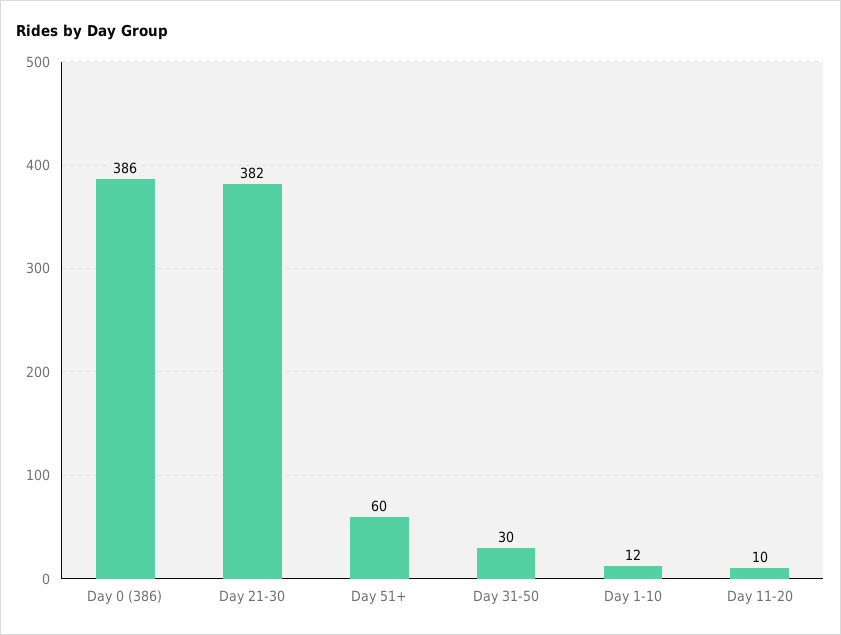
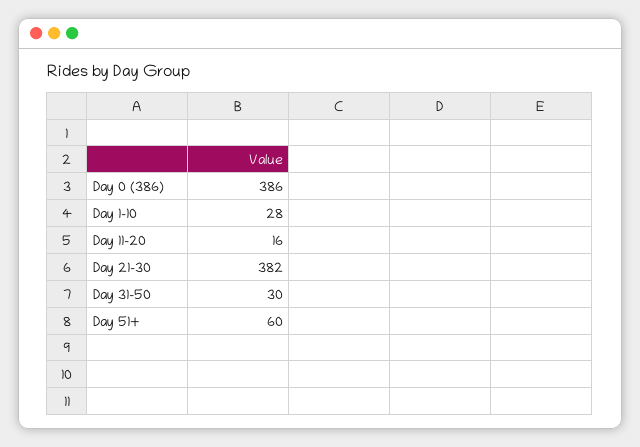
Day 1-10: 12 -> 28
Day 11-20: 10 -> 16

